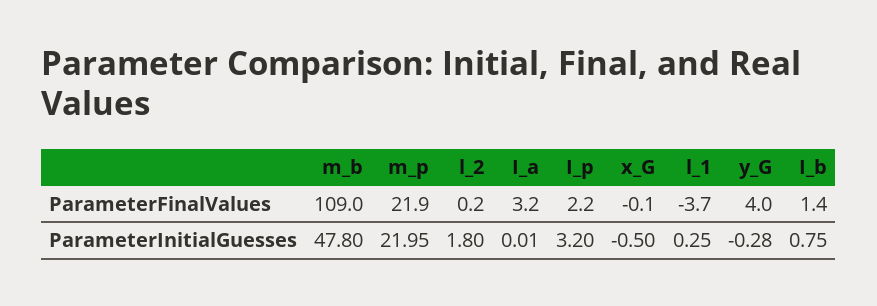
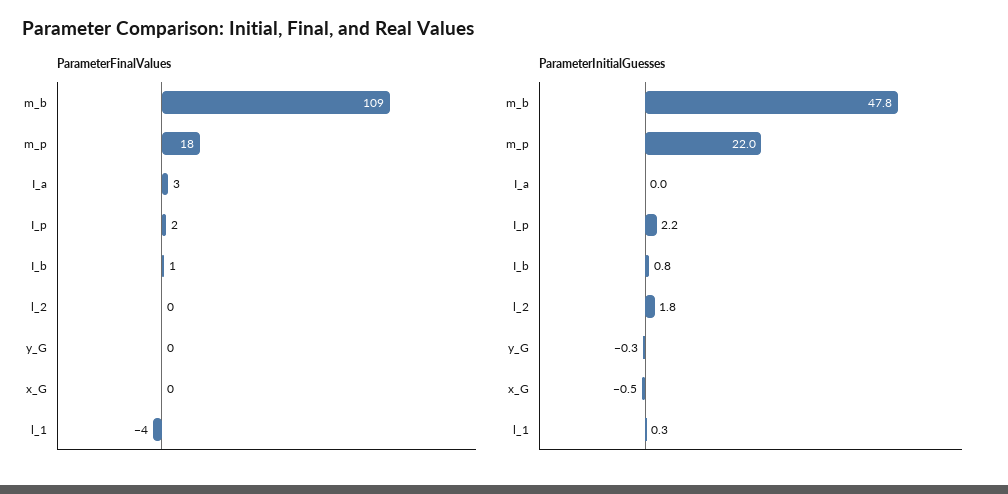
ParameterFinalValues, m_p: 21.9 -> 18
ParameterFinalValues, y_G: 4 -> 0
ParameterInitialGuesses, I_p: 3.2 -> 2.2

